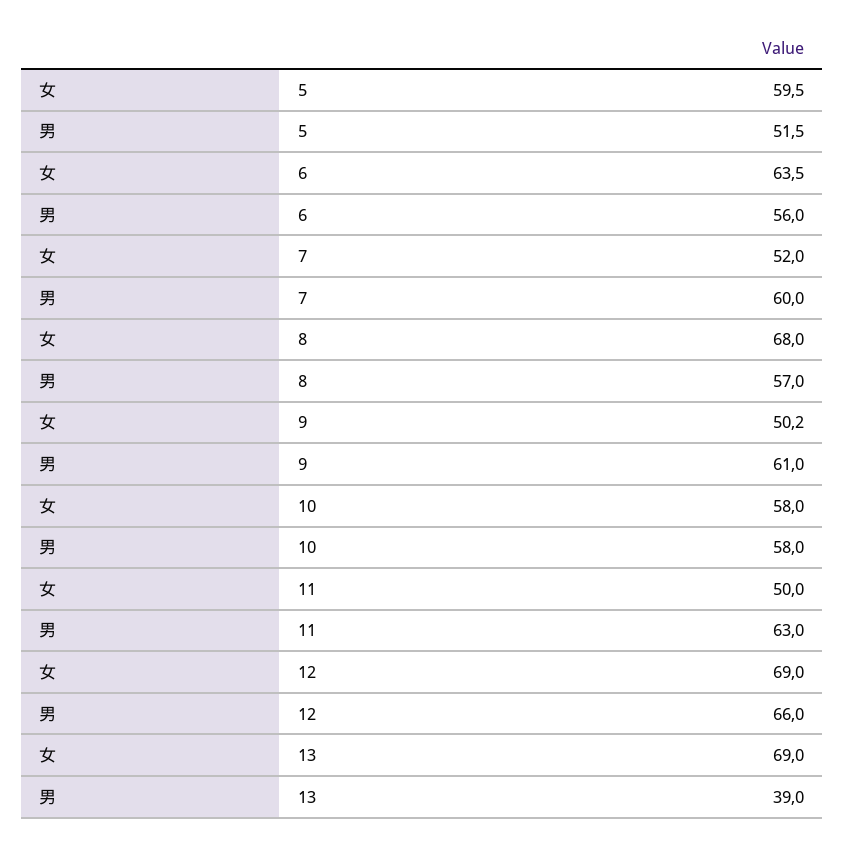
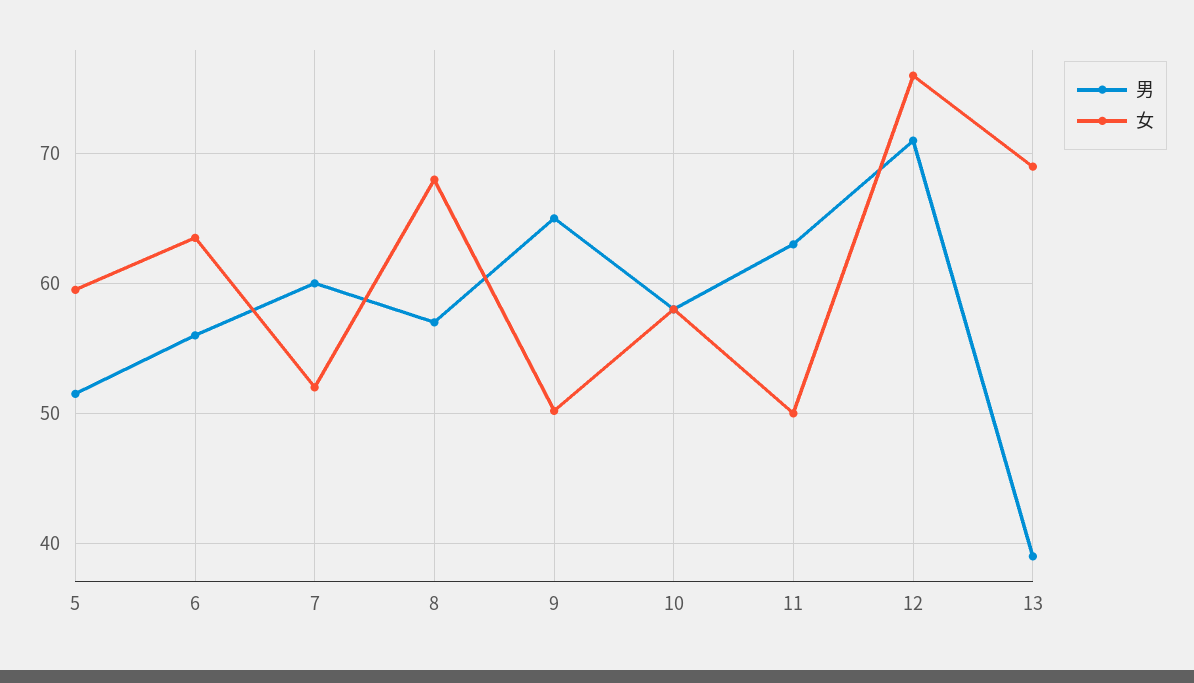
男, 9: 61 -> 65
女, 12: 69 -> 76
男, 12: 66 -> 71

